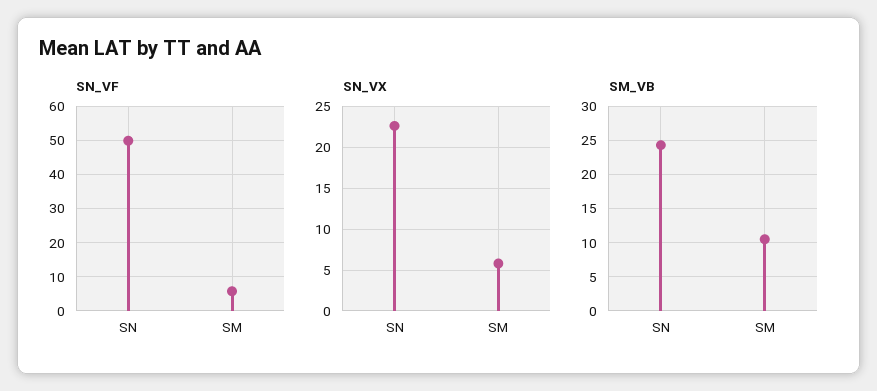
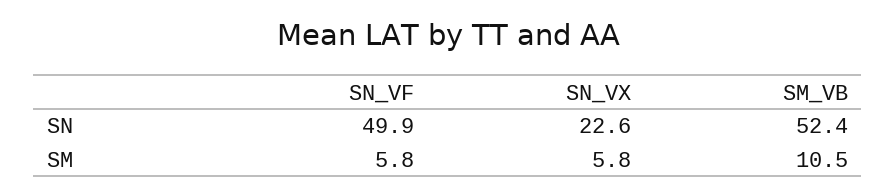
SM_VB, SN: 24 -> 52.4

